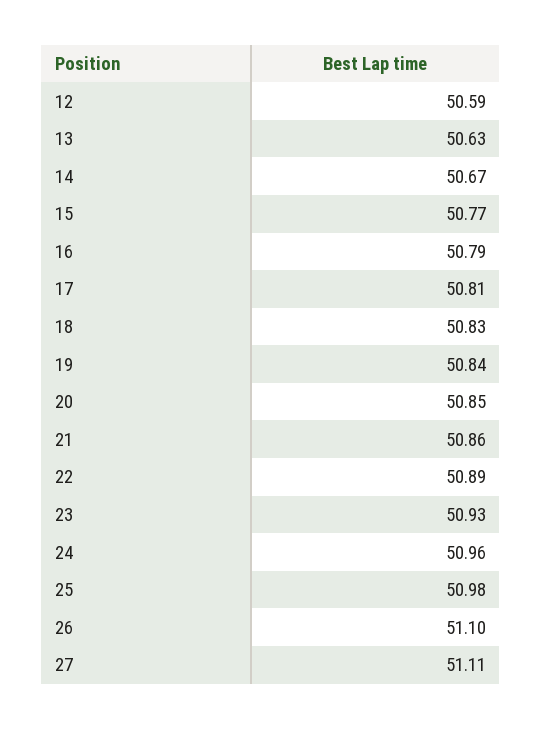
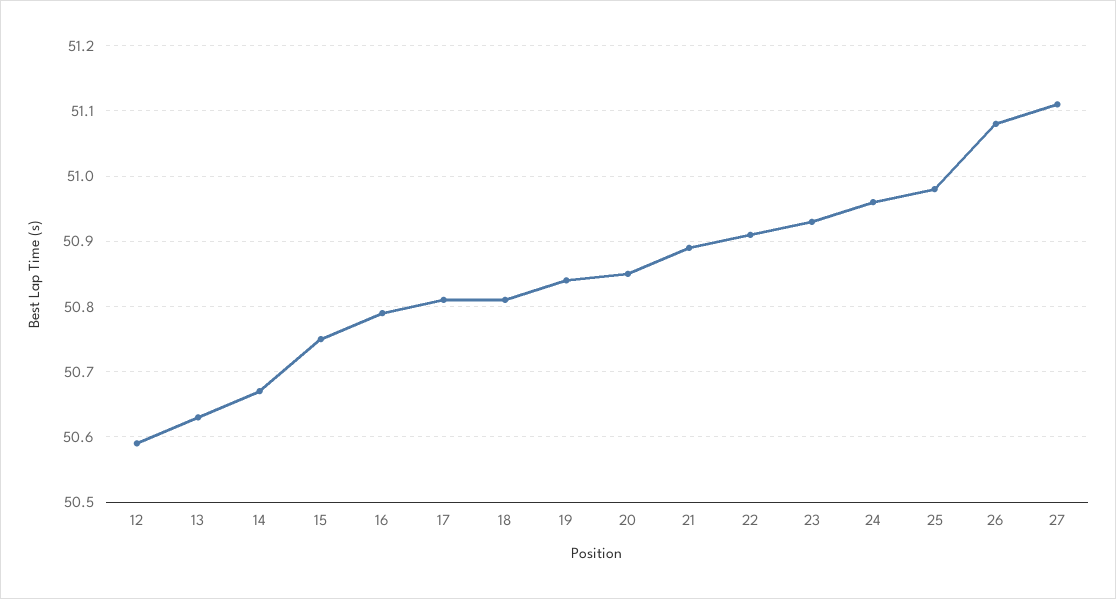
15: 50.77 -> 50.75
18: 50.83 -> 50.81
21: 50.86 -> 50.89
22: 50.89 -> 50.91
26: 51.1 -> 51.08

